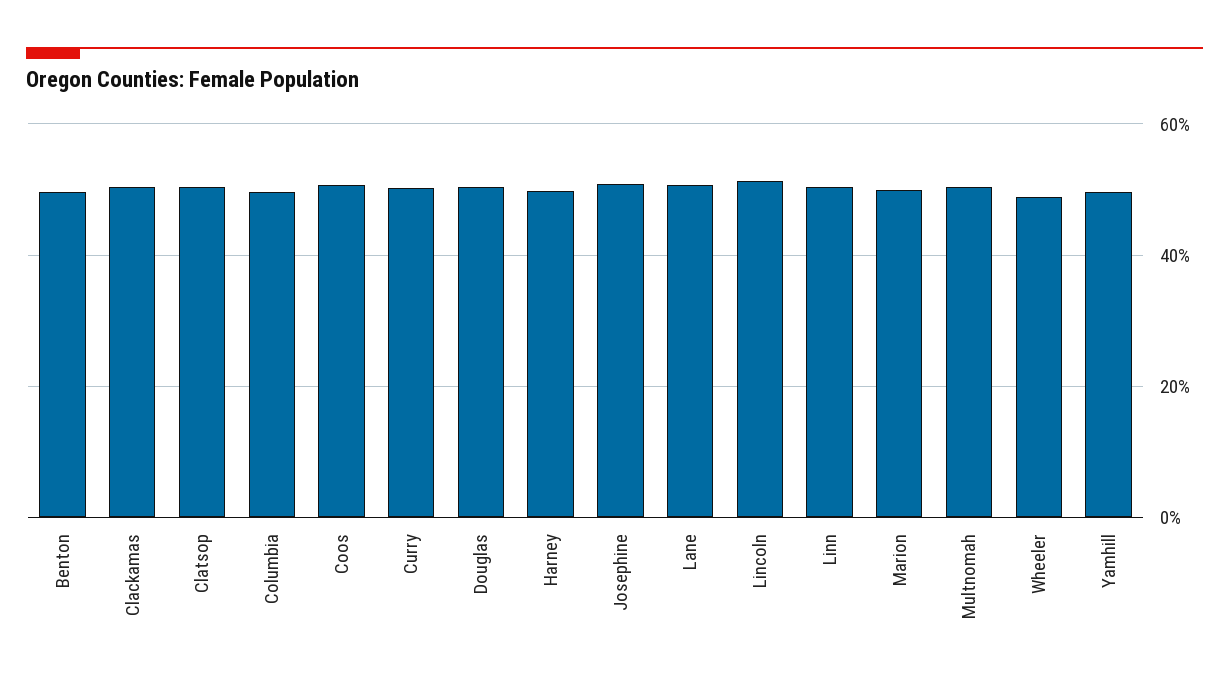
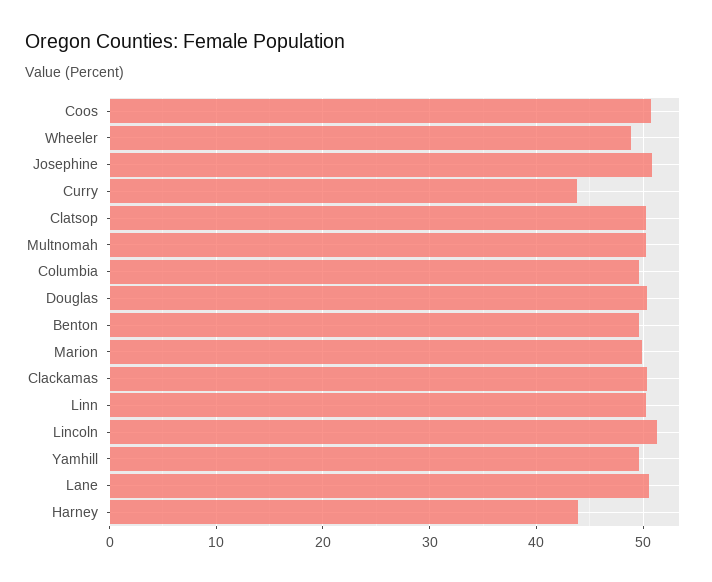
Curry: 50 -> 44
Harney: 50 -> 44

